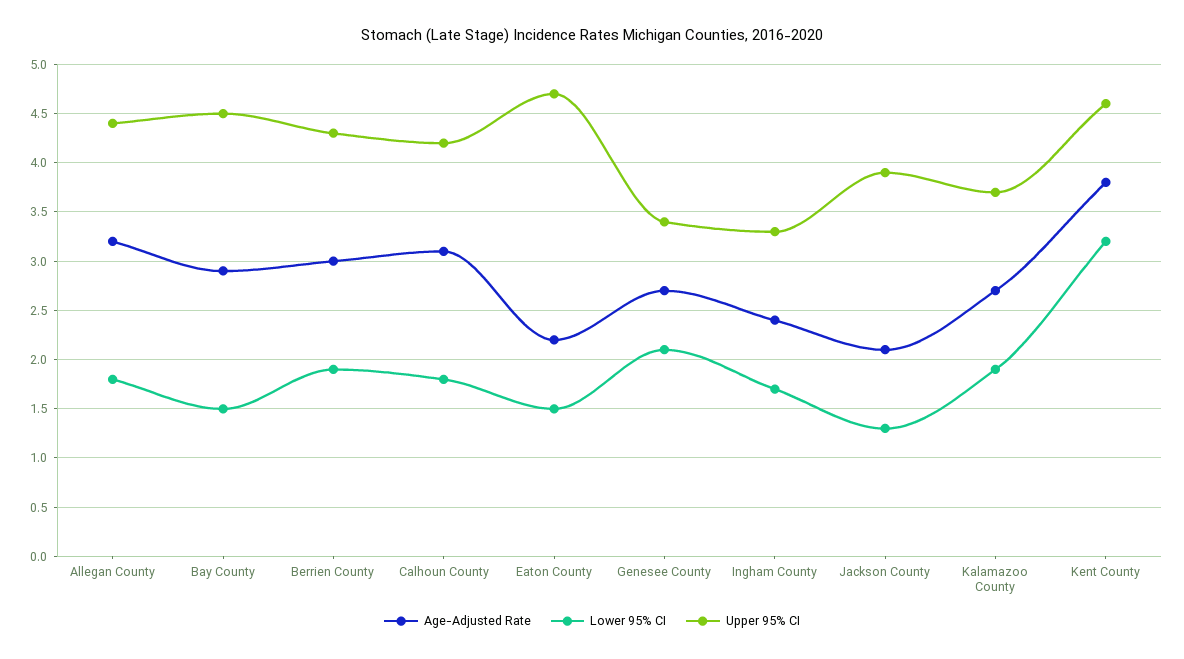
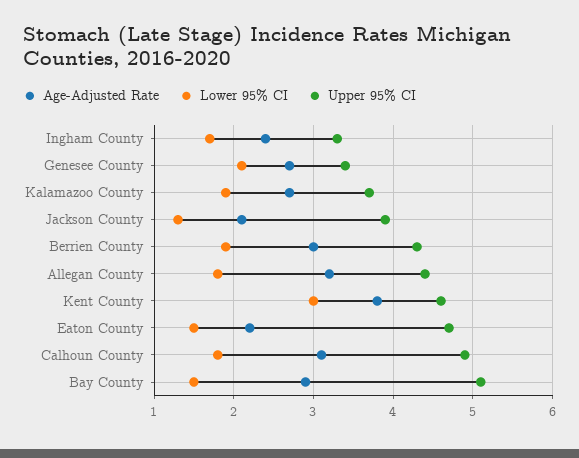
Upper 95% CI, Bay County: 4.5 -> 5.1
Upper 95% CI, Calhoun County: 4.2 -> 4.9
Lower 95% CI, Kent County: 3.2 -> 3

